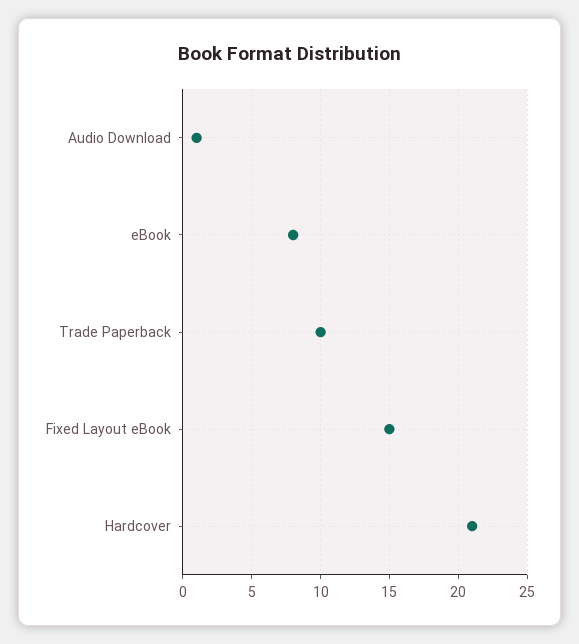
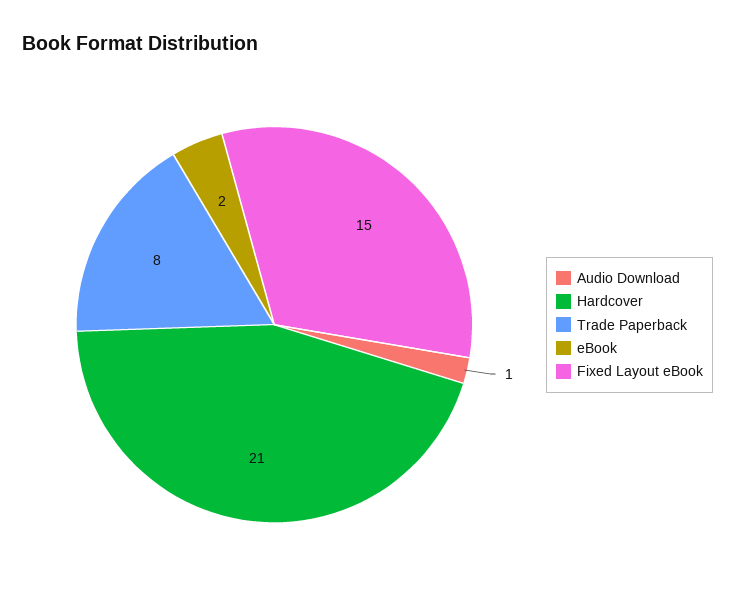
eBook: 8 -> 2
Trade Paperback: 10 -> 8

